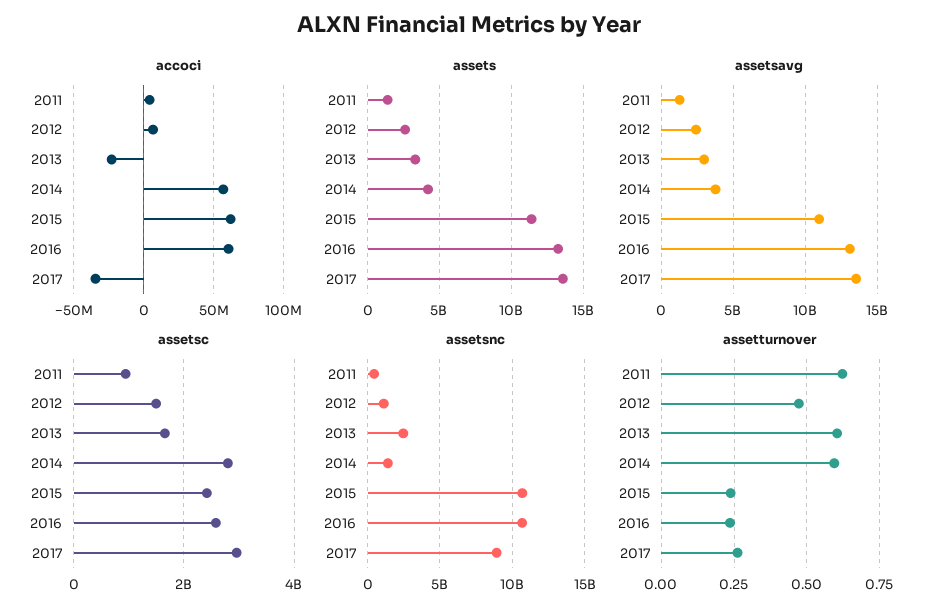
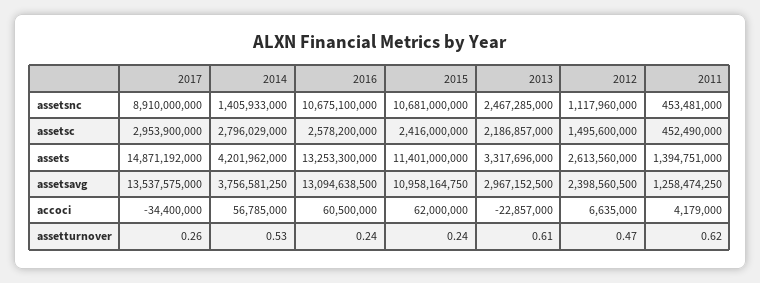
assets, 2017: 13500000000 -> 14871192000
assetsc, 2011: 1000000000 -> 452490000
assetsc, 2013: 1600000000 -> 2186857000
assetturnover, 2014: 0.6 -> 0.53

